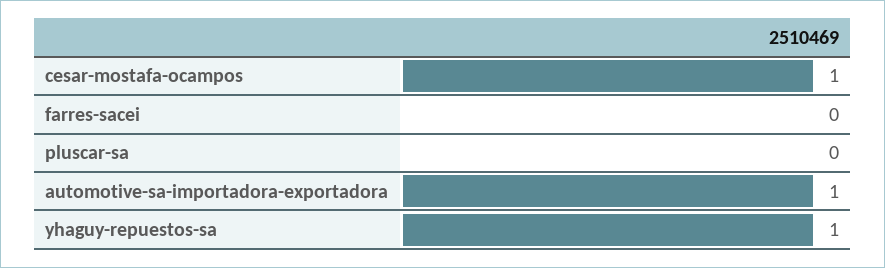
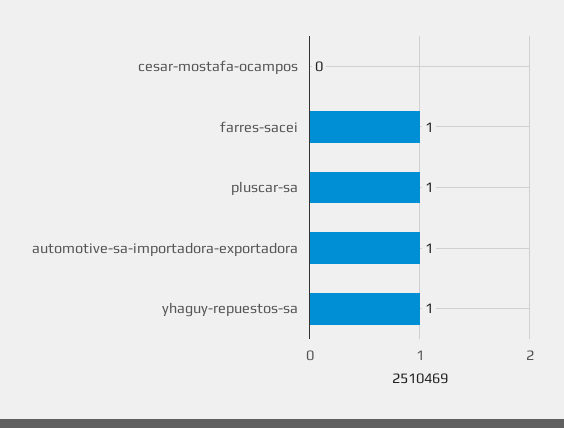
cesar-mostafa-ocampos: 1 -> 0
farres-sacei: 0 -> 1
pluscar-sa: 0 -> 1

